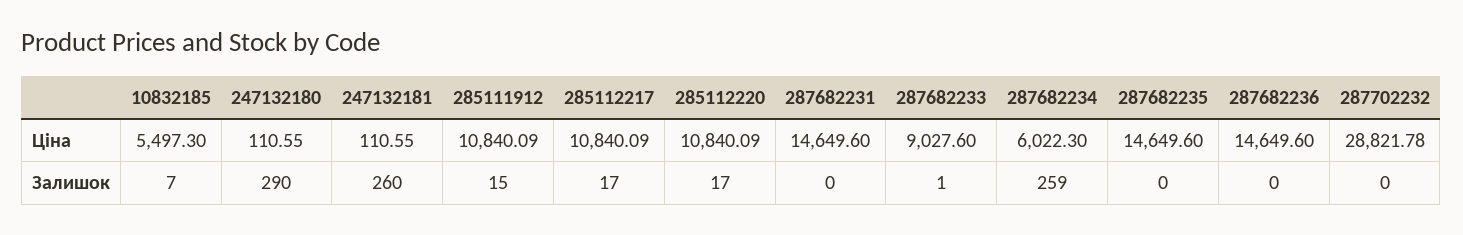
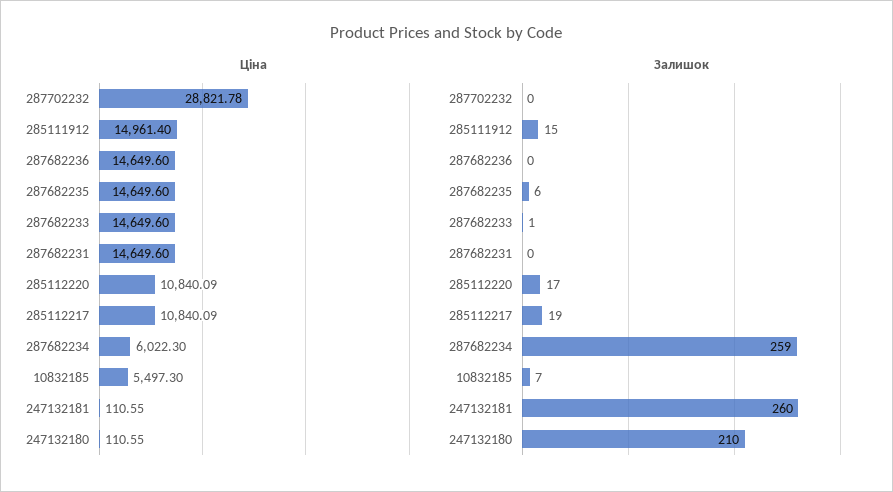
Ціна, 285111912: 10840.09 -> 14961.4
Ціна, 287682233: 9027.6 -> 14649.6
Залишок, 247132180: 290 -> 210
Залишок, 285112217: 17 -> 19
Залишок, 287682235: 0 -> 6

